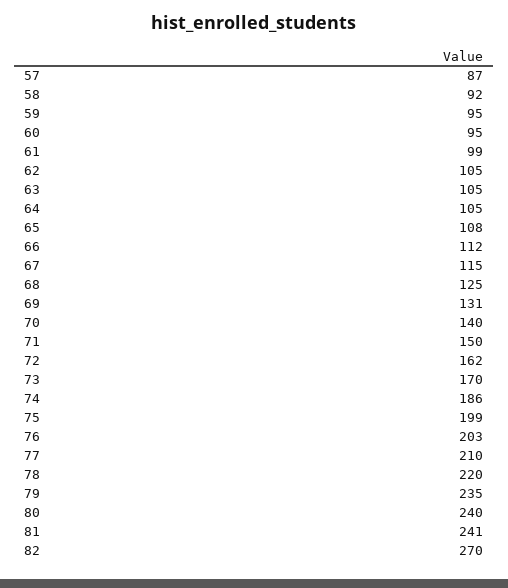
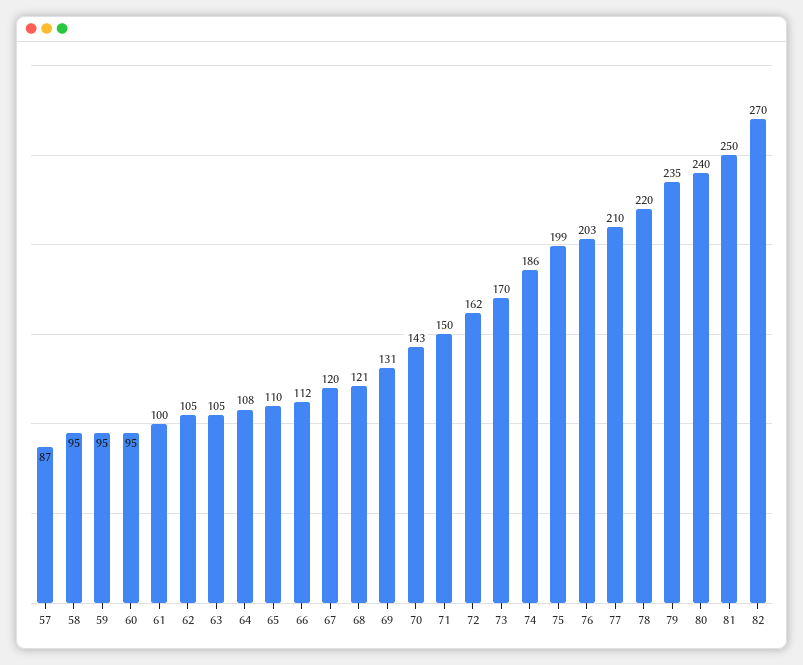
58: 92 -> 95
61: 99 -> 100
64: 105 -> 108
65: 108 -> 110
67: 115 -> 120
68: 125 -> 121
70: 140 -> 143
81: 241 -> 250

